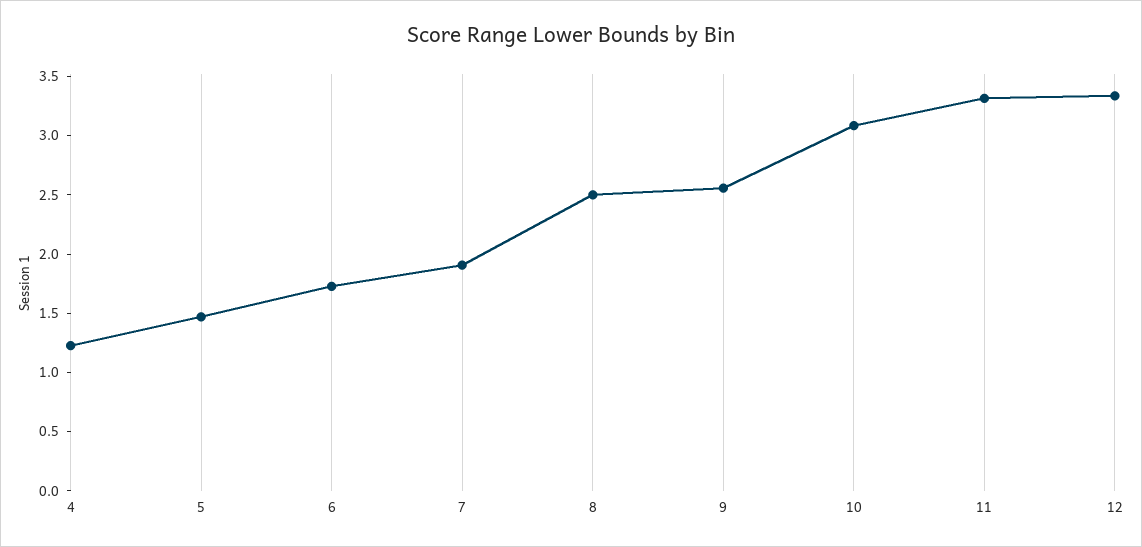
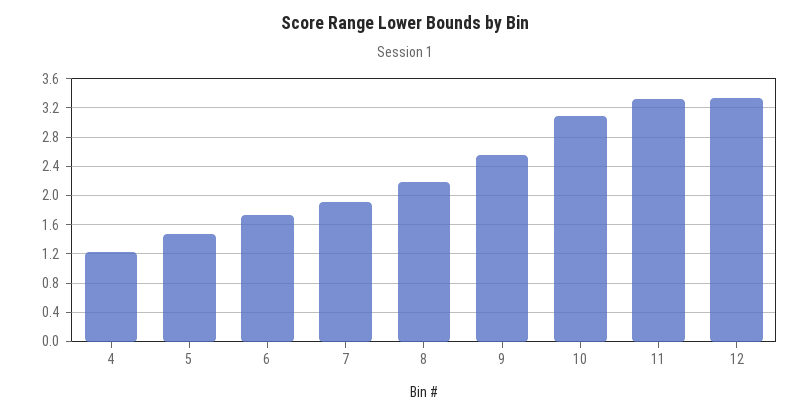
8: 2.5 -> 2.2

